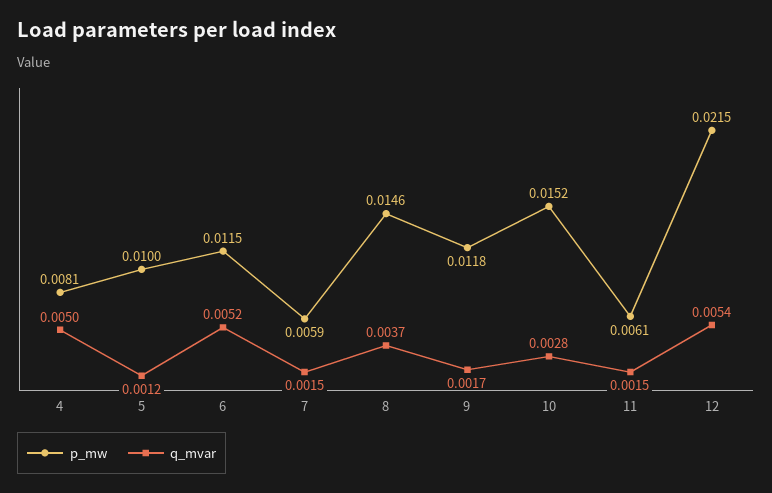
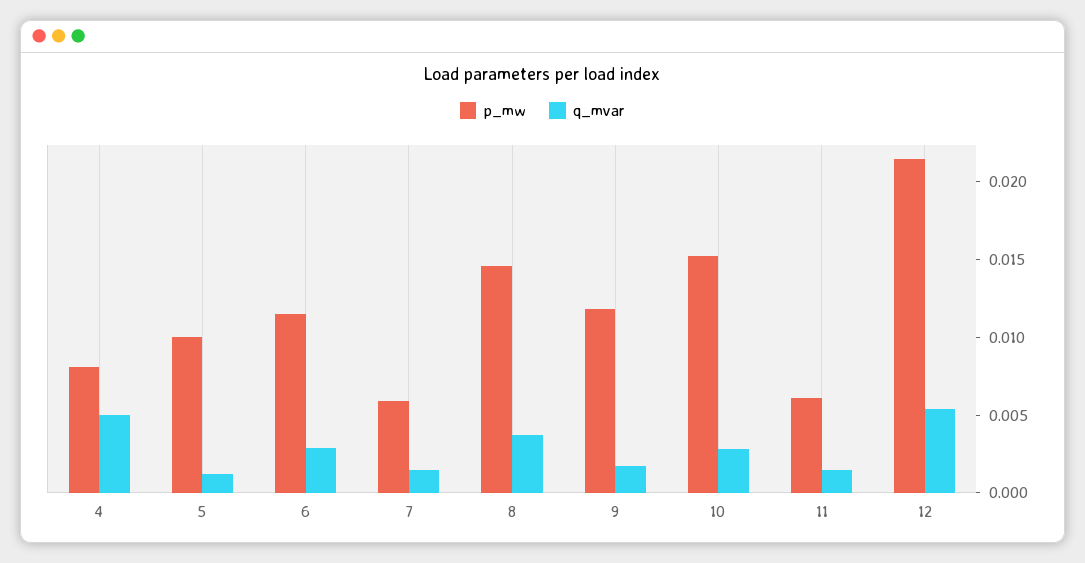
q_mvar, 6: 0.0052 -> 0.003

